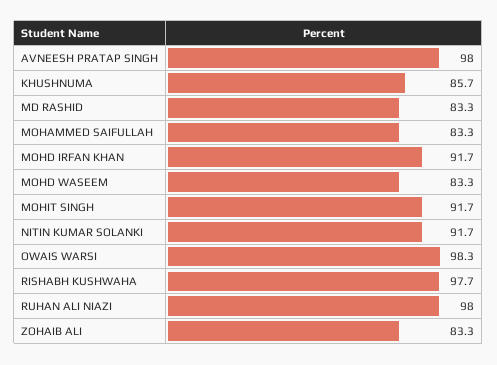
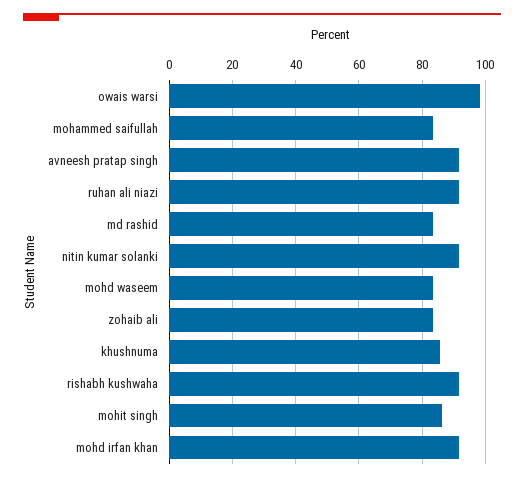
AVNEESH PRATAP SINGH: 98 -> 92
MOHIT SINGH: 91.7 -> 86
RISHABH KUSHWAHA: 97.7 -> 92
RUHAN ALI NIAZI: 98 -> 92

